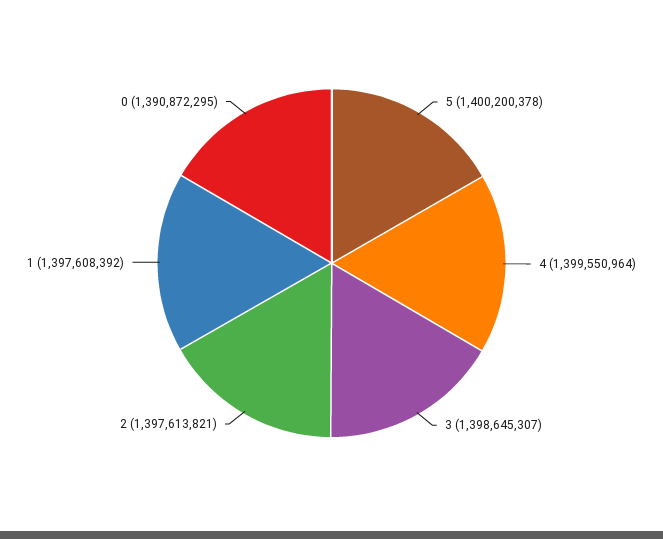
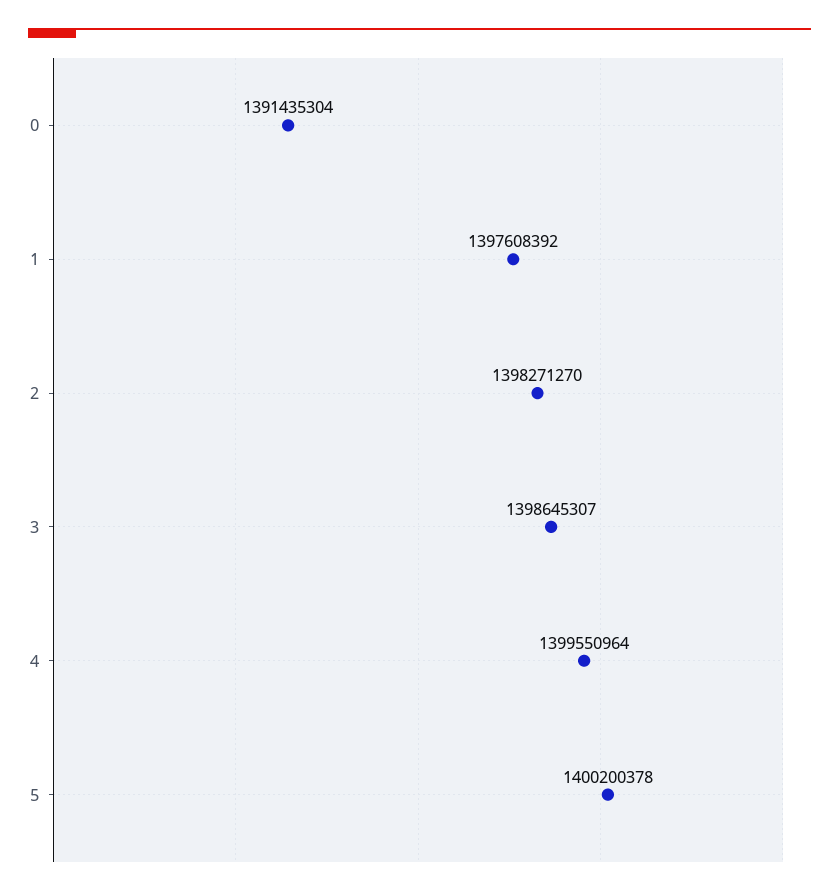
2: 1397613821 -> 1398271270
0: 1390872295 -> 1391435304

